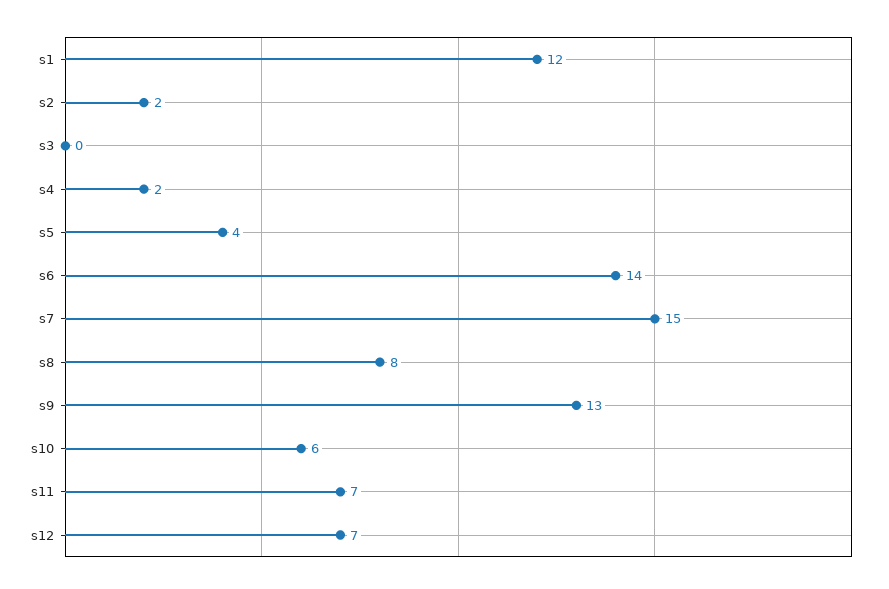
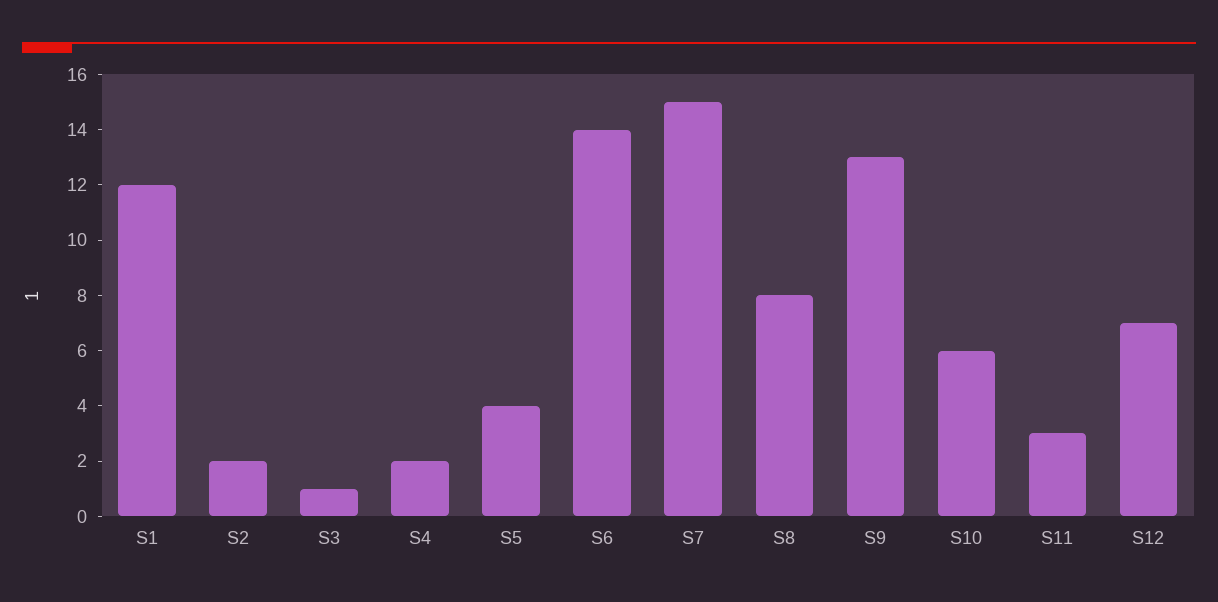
s3: 0 -> 1
s11: 7 -> 3

